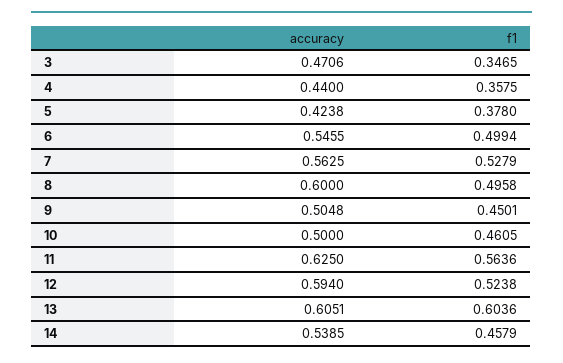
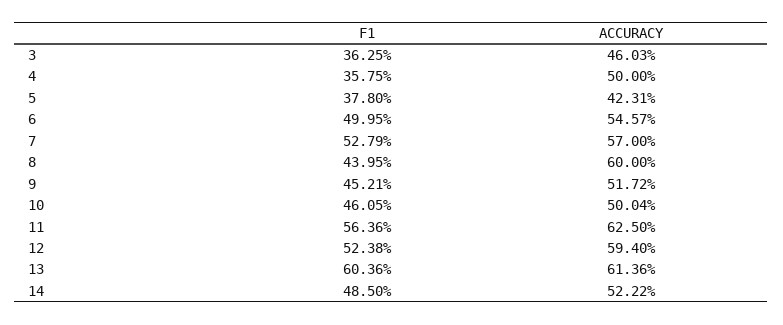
accuracy, 3: 0.4706 -> 0.4603
f1, 3: 0.3465 -> 0.3625
accuracy, 4: 0.44 -> 0.5
accuracy, 5: 0.4238 -> 0.4231
accuracy, 6: 0.5455 -> 0.5457
f1, 6: 0.4994 -> 0.4995
accuracy, 7: 0.5625 -> 0.57
f1, 8: 0.4958 -> 0.4395
accuracy, 9: 0.5048 -> 0.5172
f1, 9: 0.4501 -> 0.4521
accuracy, 10: 0.5 -> 0.5004
accuracy, 13: 0.6051 -> 0.6136
accuracy, 14: 0.5385 -> 0.5222
f1, 14: 0.4579 -> 0.485

